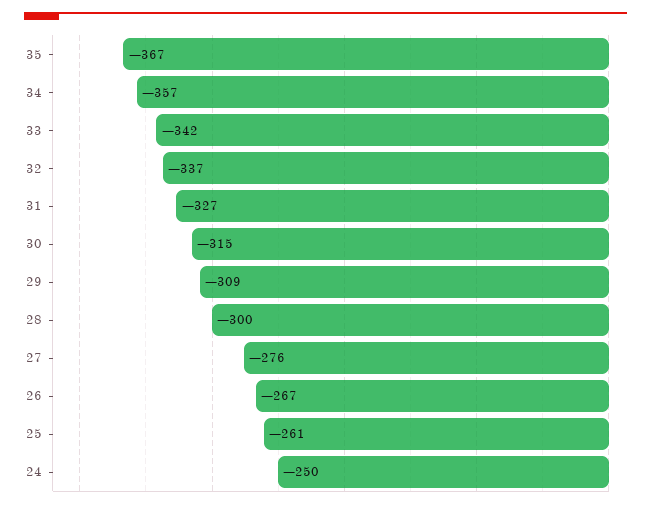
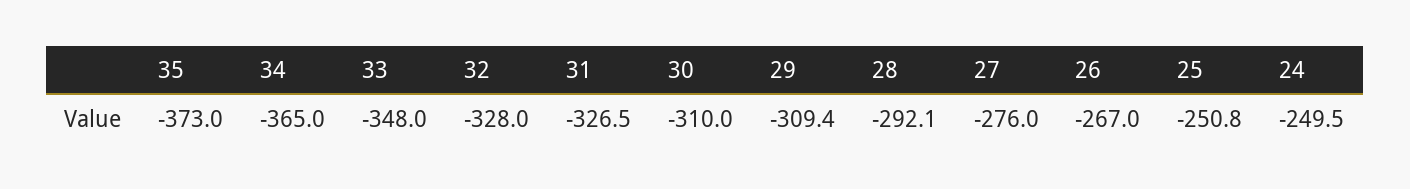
35: -367 -> -373
34: -357 -> -365
33: -342 -> -348
32: -337 -> -328
30: -315 -> -310
28: -300 -> -292.1
25: -261 -> -250.8

